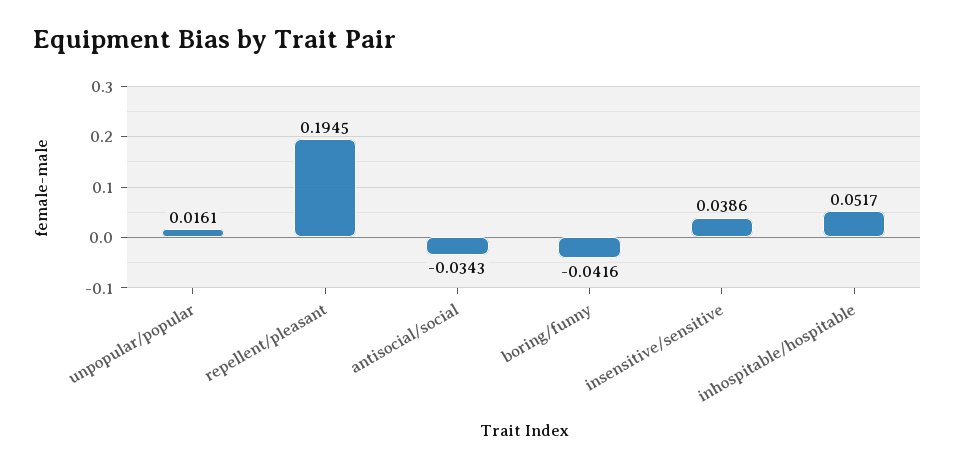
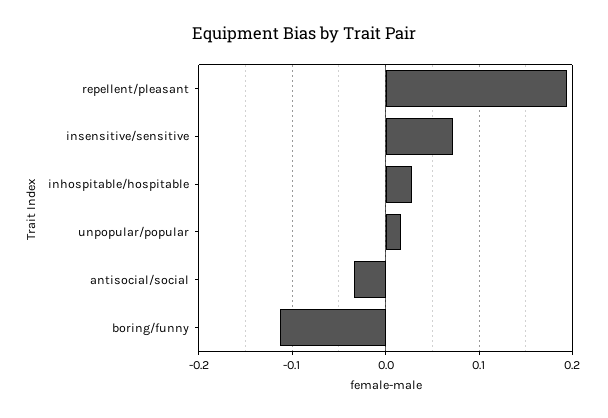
boring/funny: -0.0416 -> -0.11
insensitive/sensitive: 0.0386 -> 0.07
inhospitable/hospitable: 0.0517 -> 0.03

